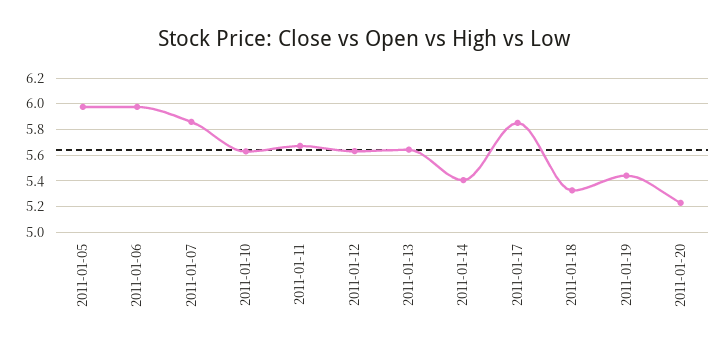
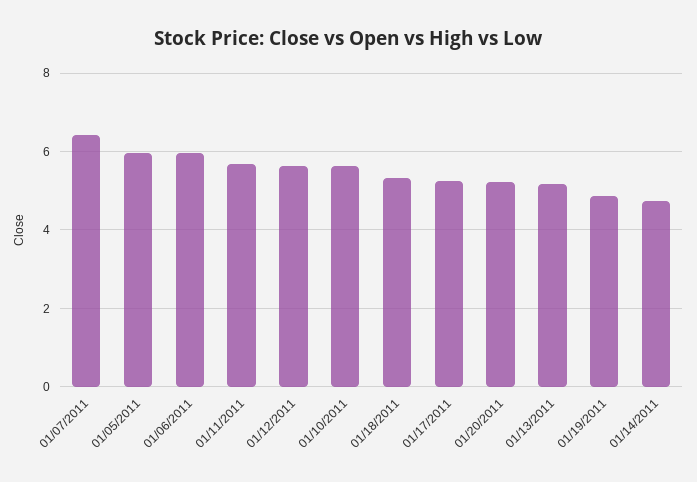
2011-01-07: 5.85 -> 6.4
2011-01-13: 5.65 -> 5.2
2011-01-14: 5.4 -> 4.8
2011-01-17: 5.85 -> 5.2
2011-01-19: 5.45 -> 4.8

